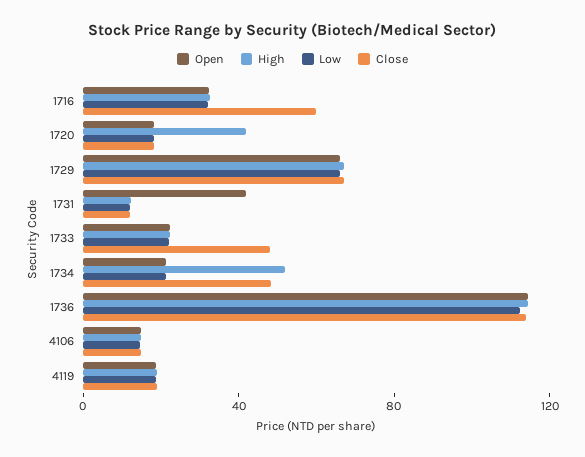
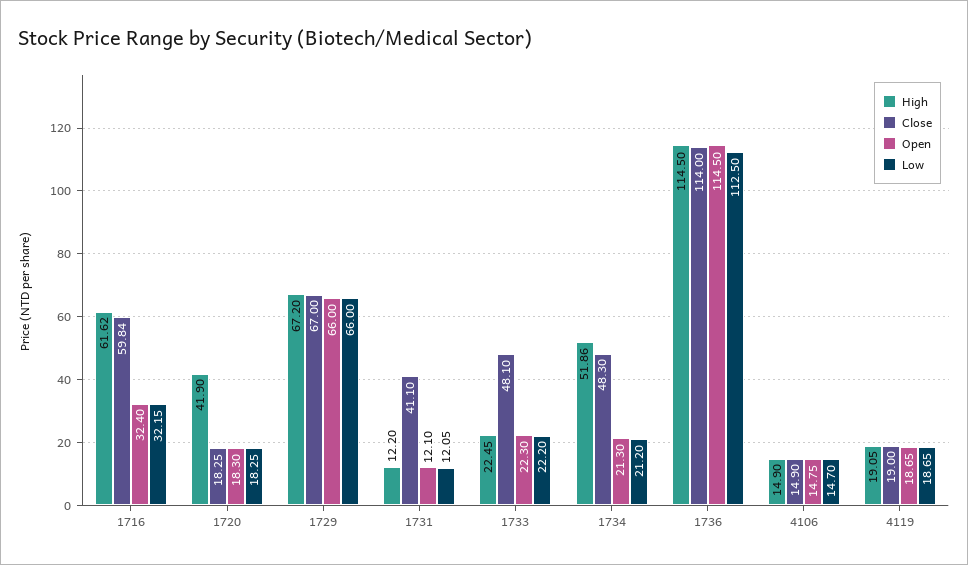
High, 1716: 30 -> 61.62
Open, 1731: 40 -> 12.1
Close, 1731: 10 -> 41.1

